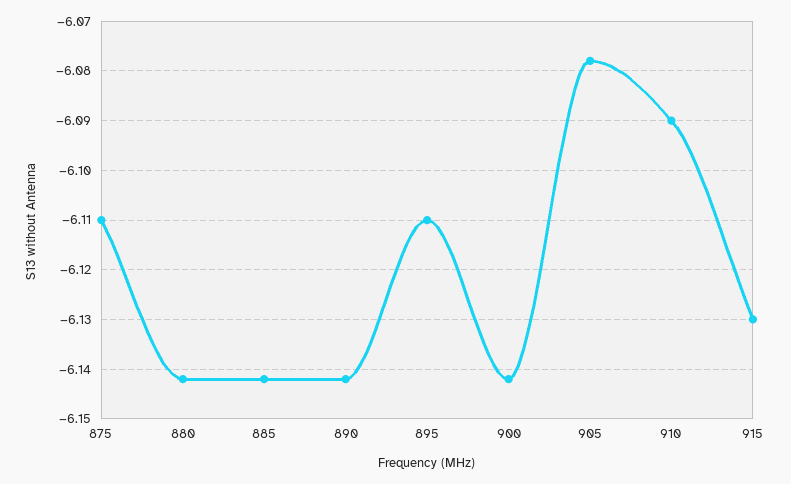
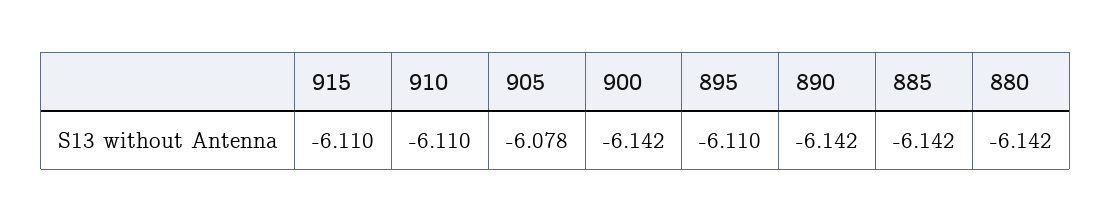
875: -6.11 -> none
910: -6.09 -> -6.11
915: -6.13 -> -6.11

